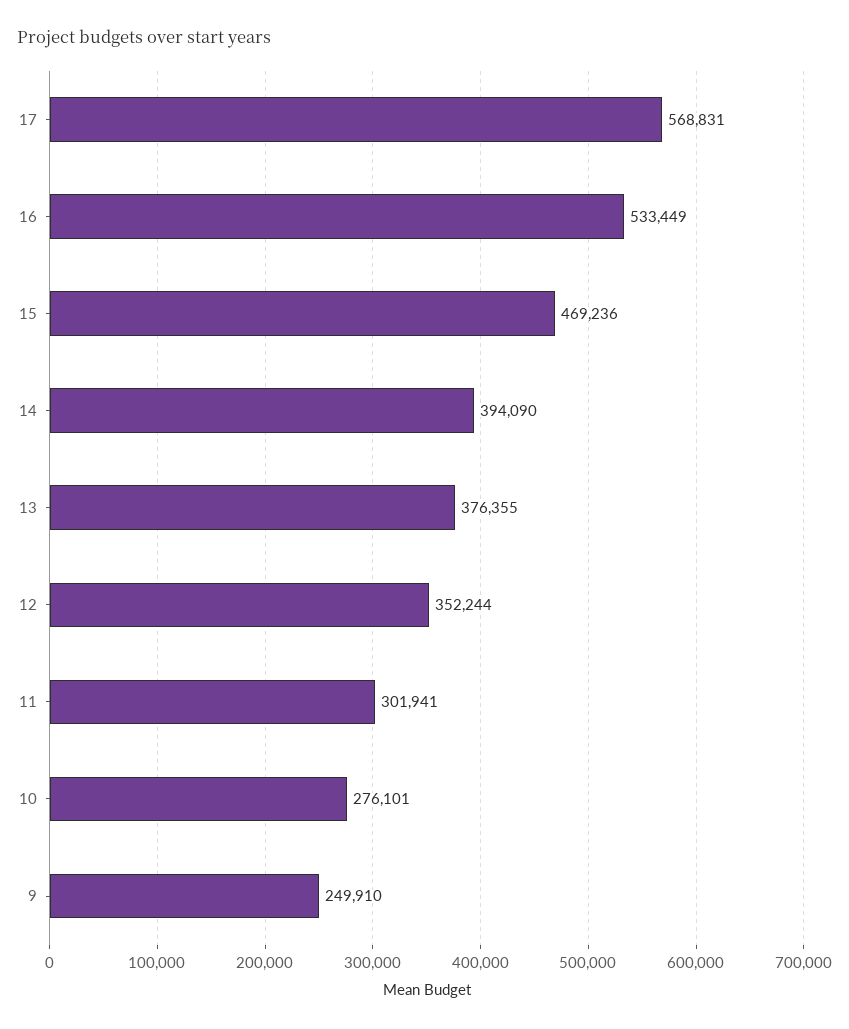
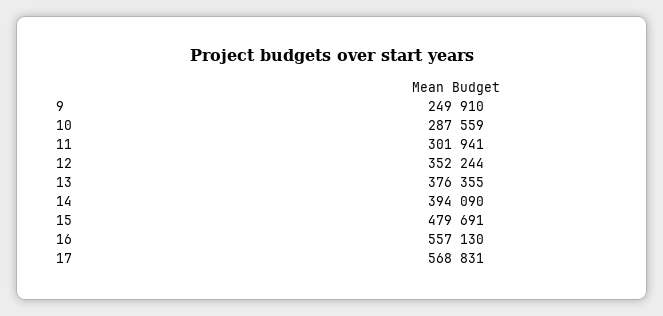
16: 533449 -> 557130
15: 469236 -> 479691
10: 276101 -> 287559

